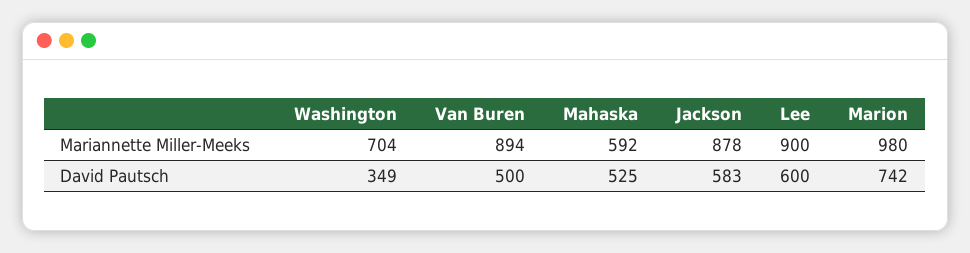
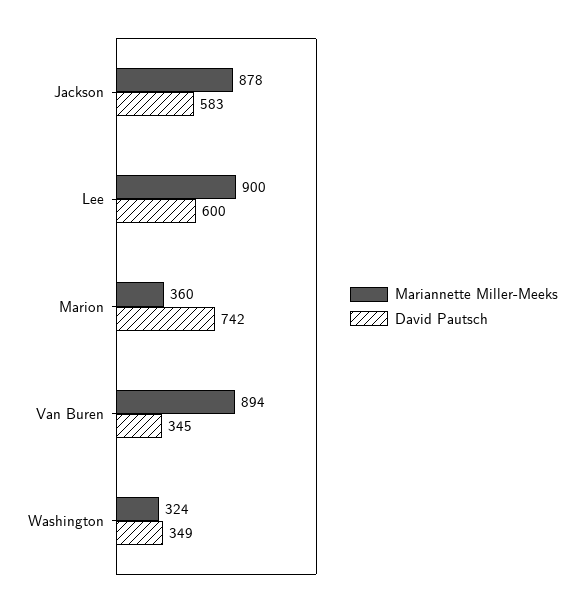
Mariannette Miller-Meeks, Washington: 704 -> 324
Mariannette Miller-Meeks, Mahaska: 592 -> none
Mariannette Miller-Meeks, Marion: 980 -> 360
David Pautsch, Van Buren: 500 -> 345
David Pautsch, Mahaska: 525 -> none

